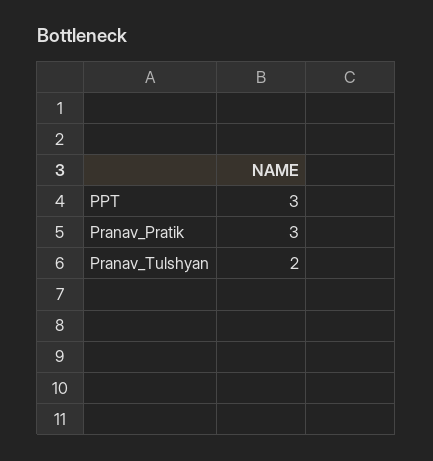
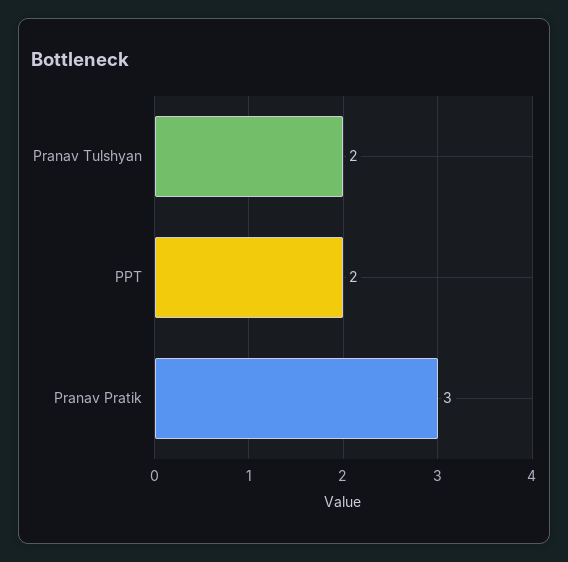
PPT: 3 -> 2

